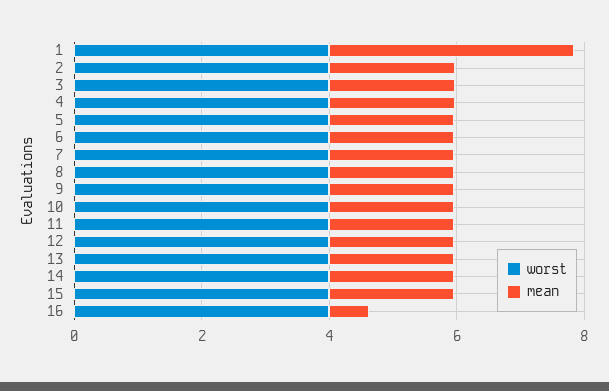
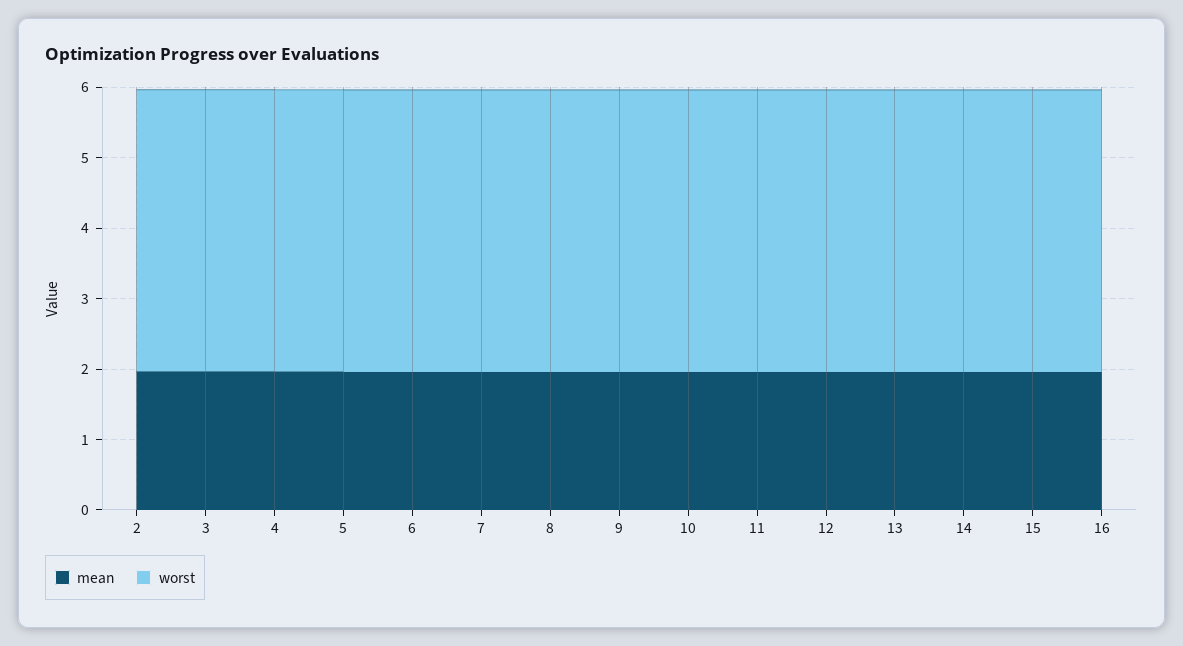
worst, 1: 4 -> none
mean, 1: 4 -> none
mean, 16: 0.5 -> 2

